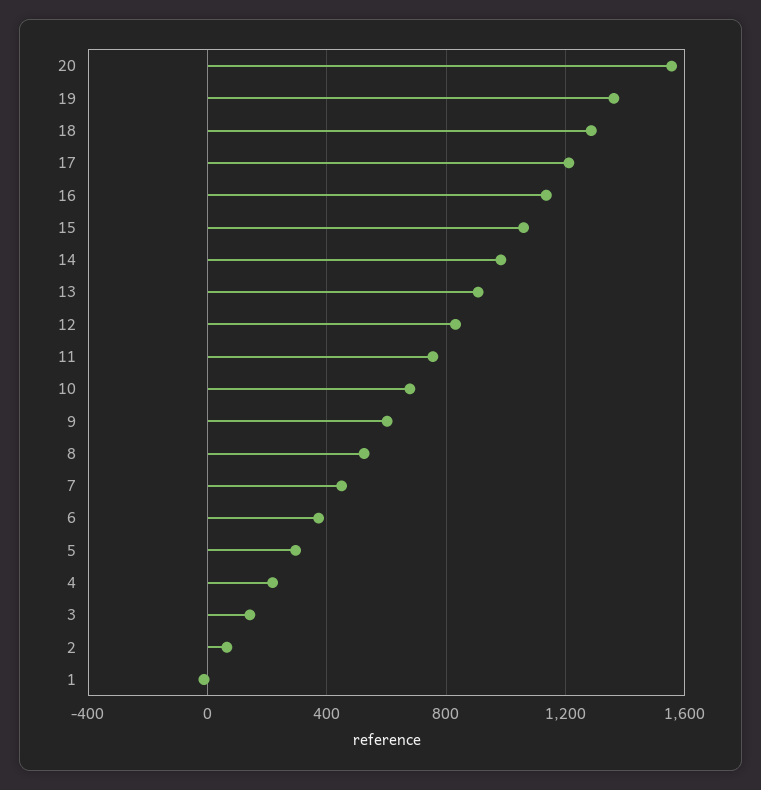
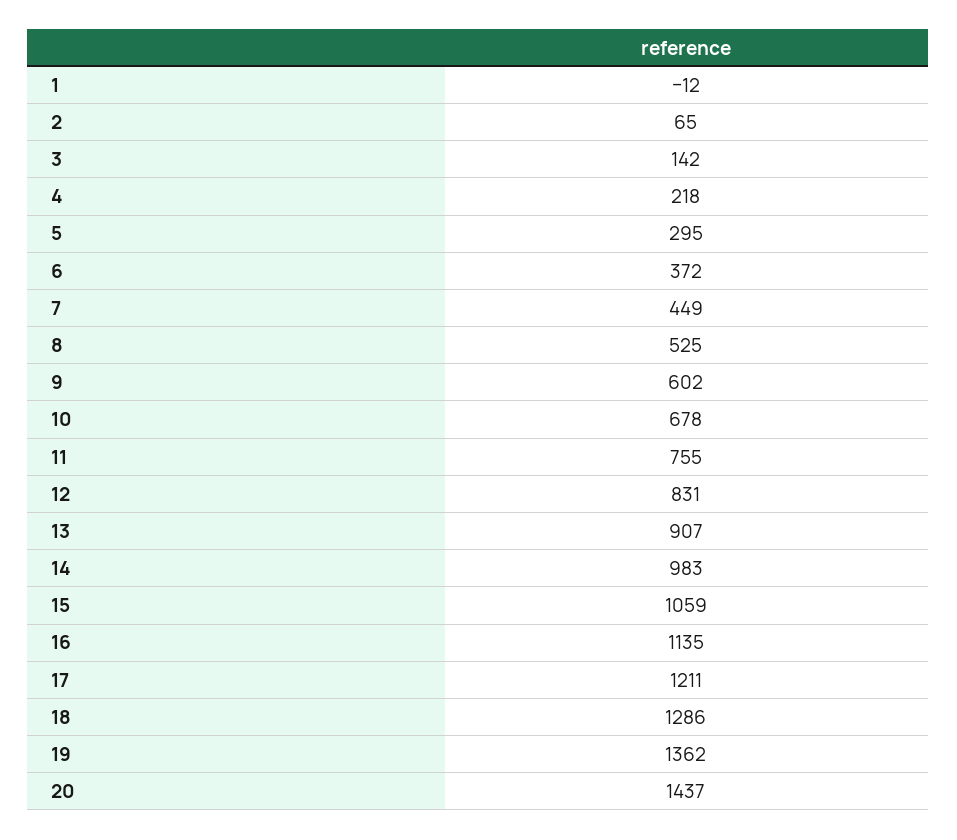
20: 1550 -> 1437

